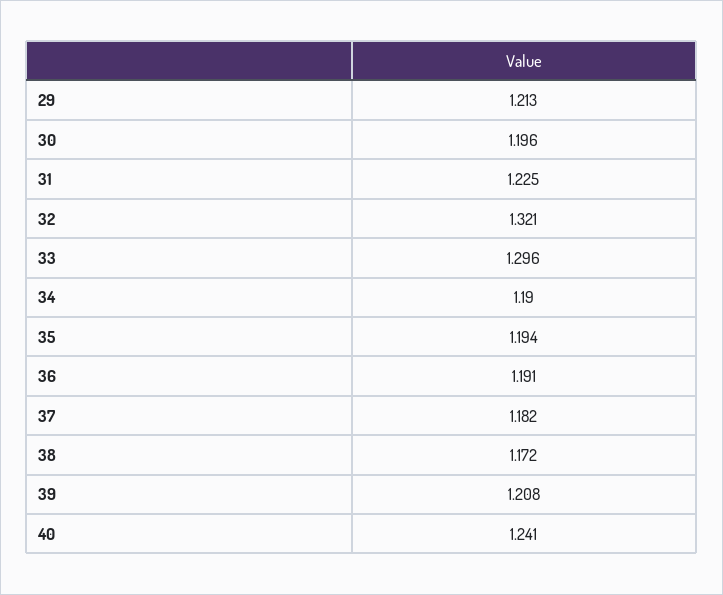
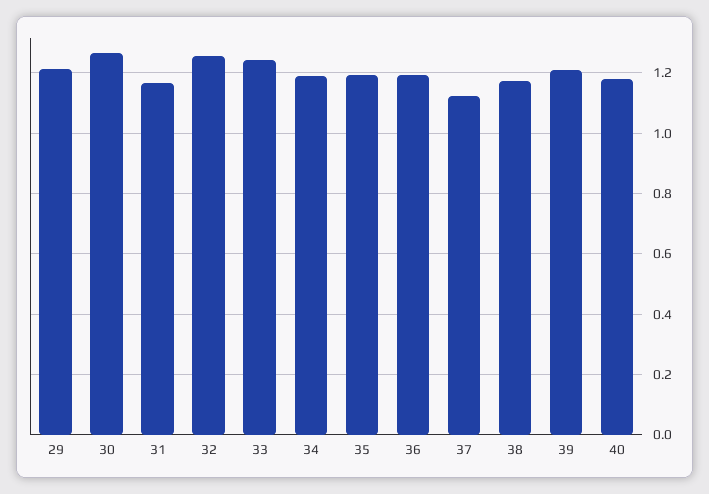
30: 1.196 -> 1.26
31: 1.225 -> 1.16
32: 1.321 -> 1.26
33: 1.296 -> 1.24
37: 1.182 -> 1.12
40: 1.241 -> 1.18

